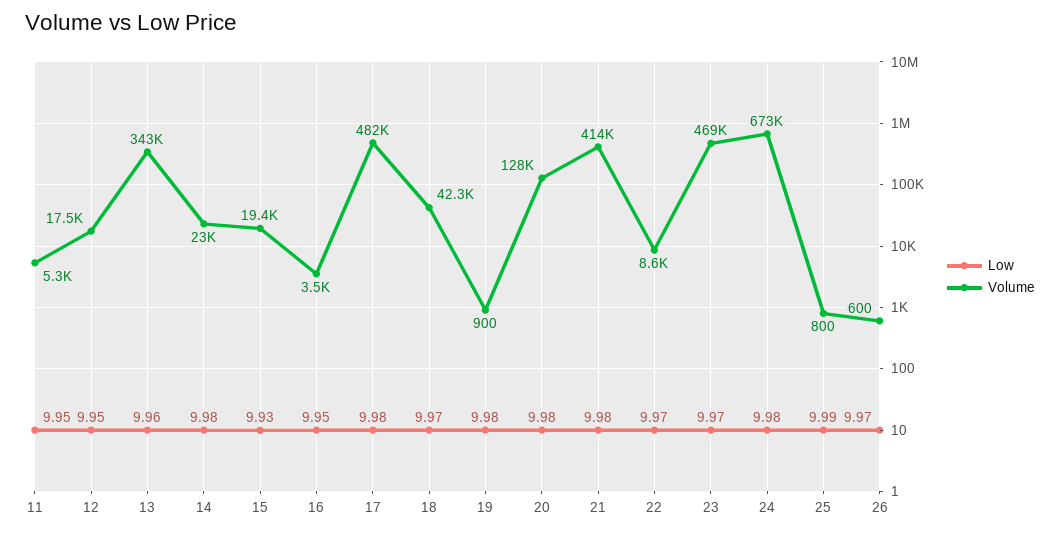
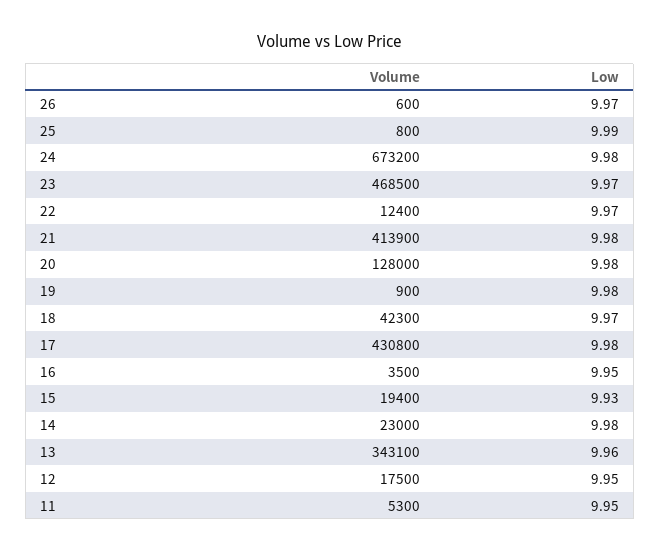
Volume, 17: 482000 -> 430800
Volume, 22: 8600 -> 12400

